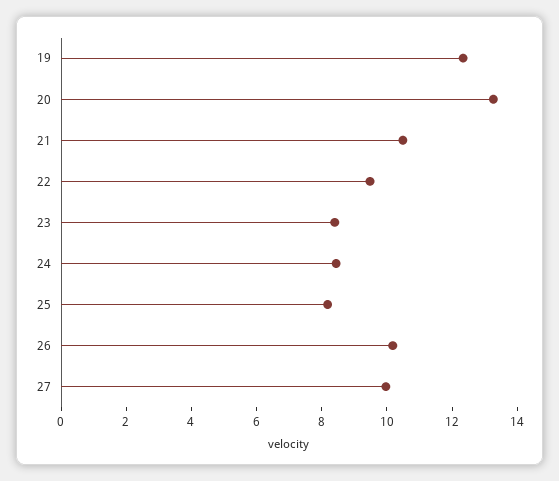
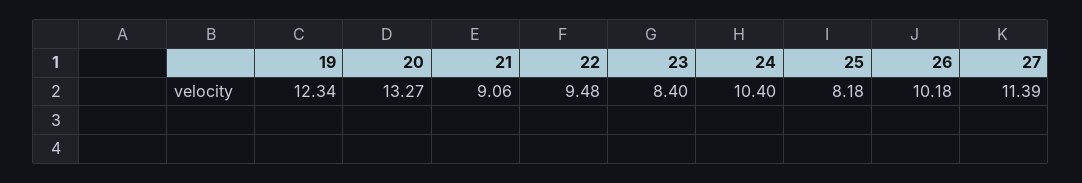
21: 10.5 -> 9.06
24: 8.5 -> 10.4
27: 10 -> 11.39

